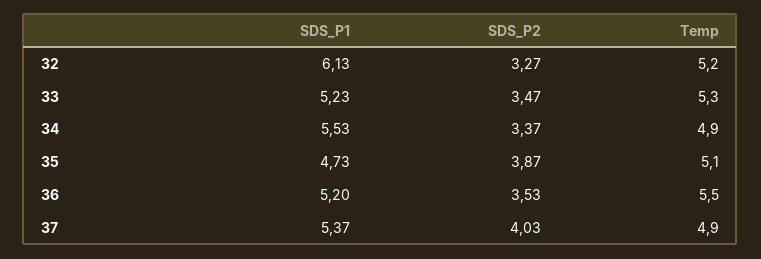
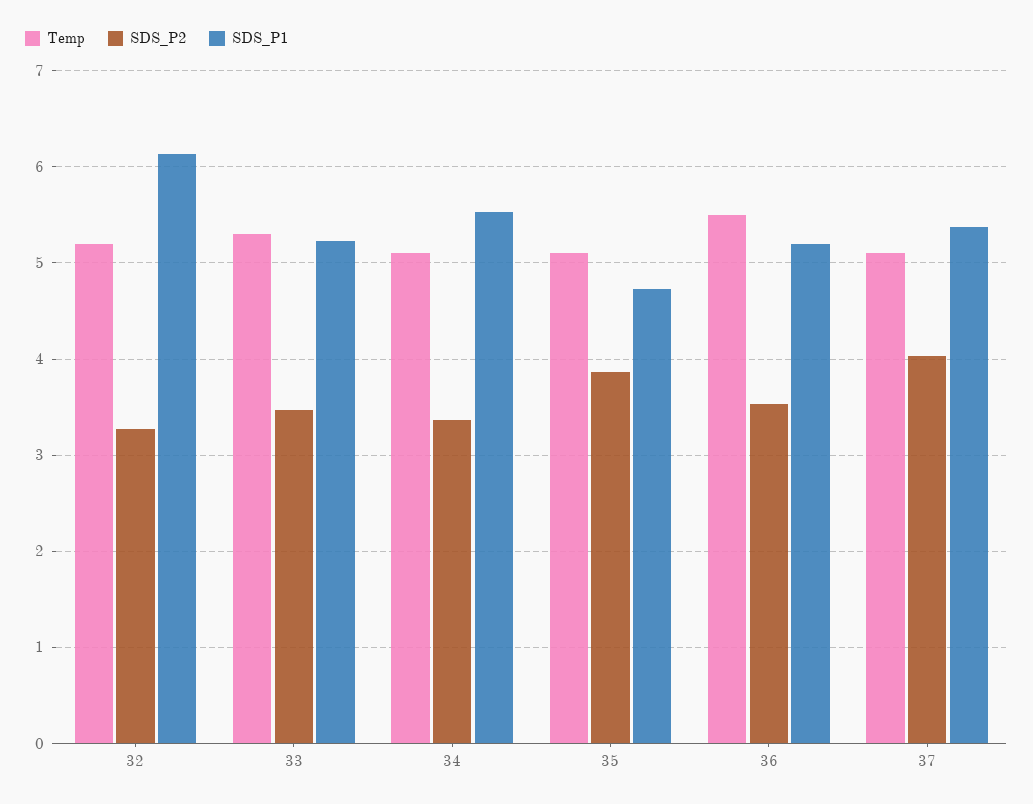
Temp, 34: 4.9 -> 5.1
Temp, 37: 4.9 -> 5.1

